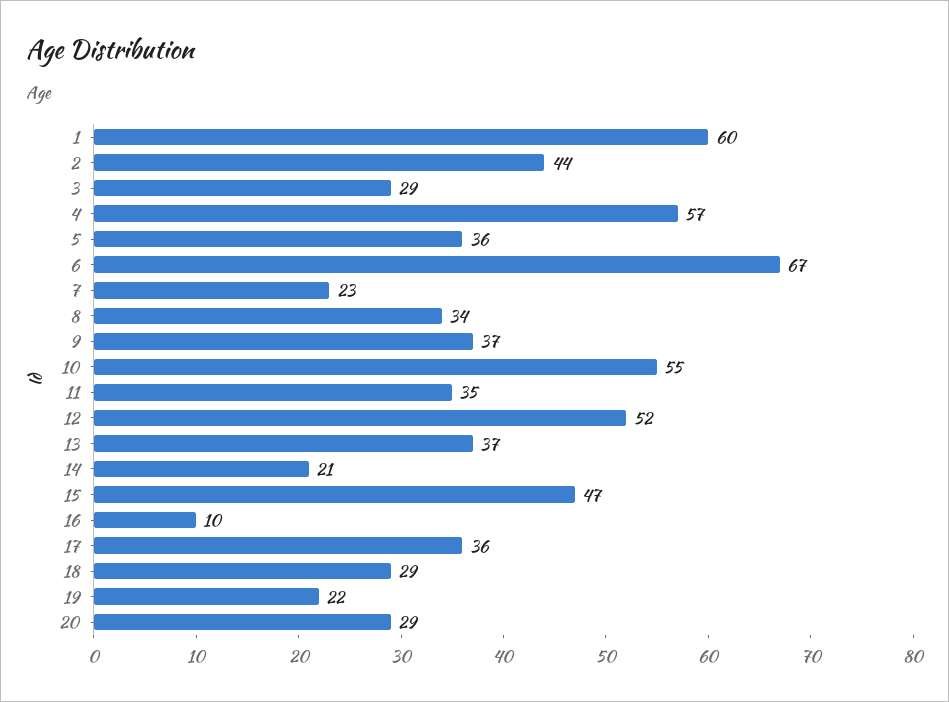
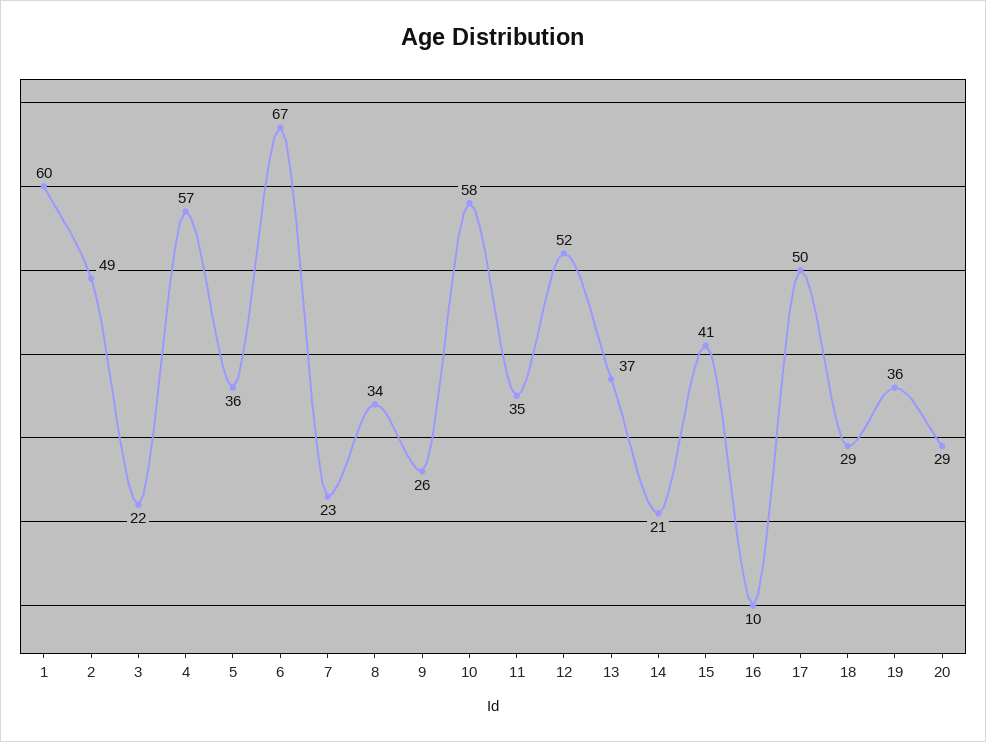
2: 44 -> 49
3: 29 -> 22
9: 37 -> 26
10: 55 -> 58
15: 47 -> 41
17: 36 -> 50
19: 22 -> 36

